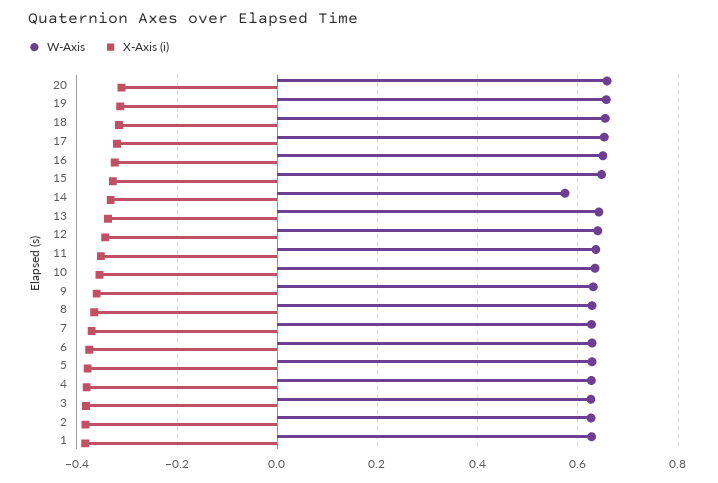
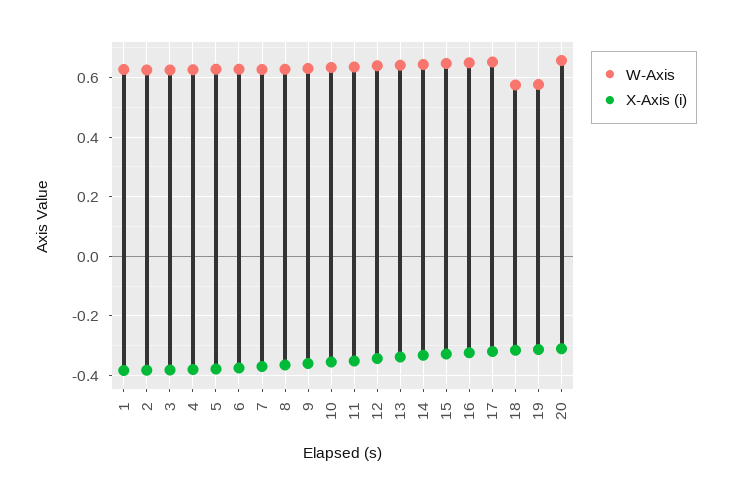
W-Axis, 19: 0.66 -> 0.575
W-Axis, 18: 0.66 -> 0.575
W-Axis, 14: 0.58 -> 0.65

